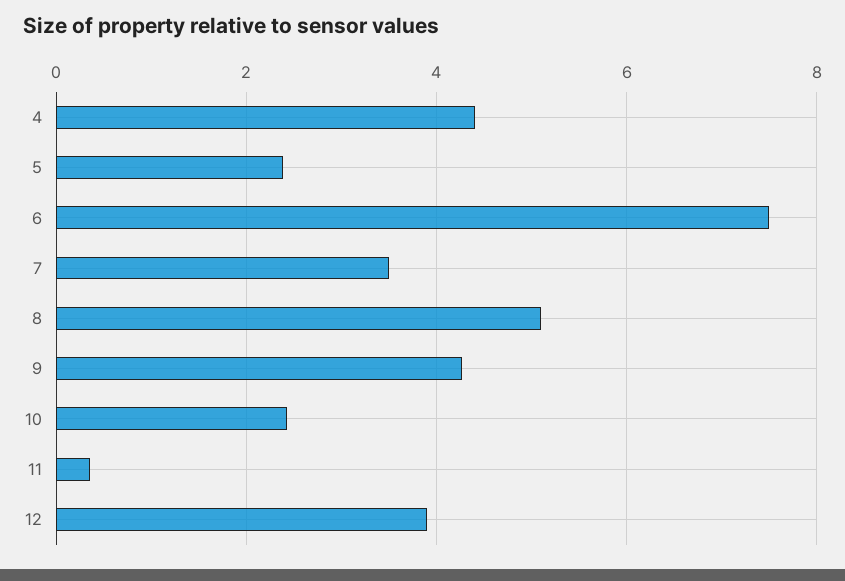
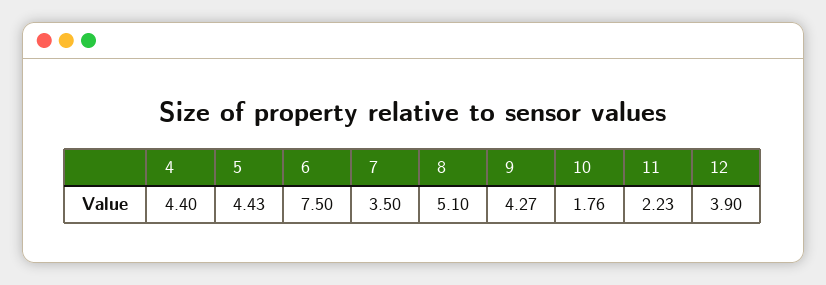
5: 2.4 -> 4.43
10: 2.4 -> 1.76
11: 0.4 -> 2.23

